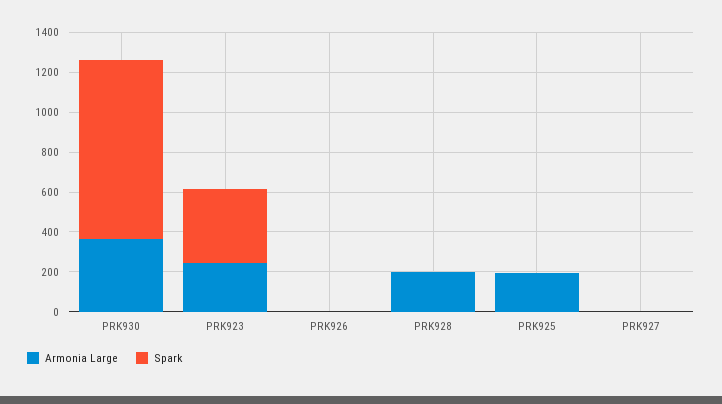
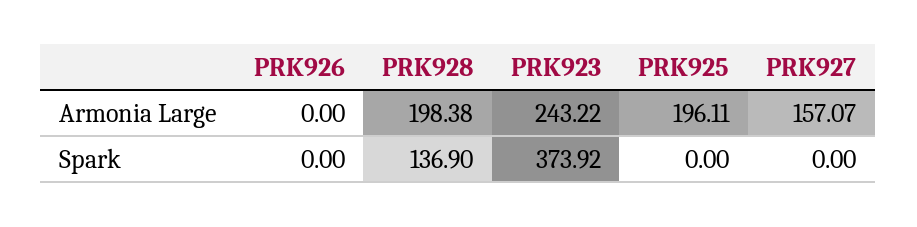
Armonia Large, PRK930: 350 -> none
Spark, PRK930: 900 -> none
Spark, PRK928: 0 -> 136.9
Armonia Large, PRK927: 0 -> 157.07

